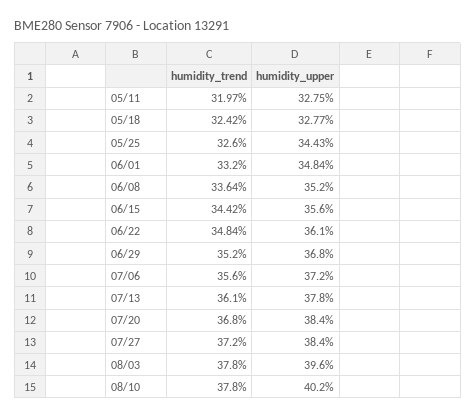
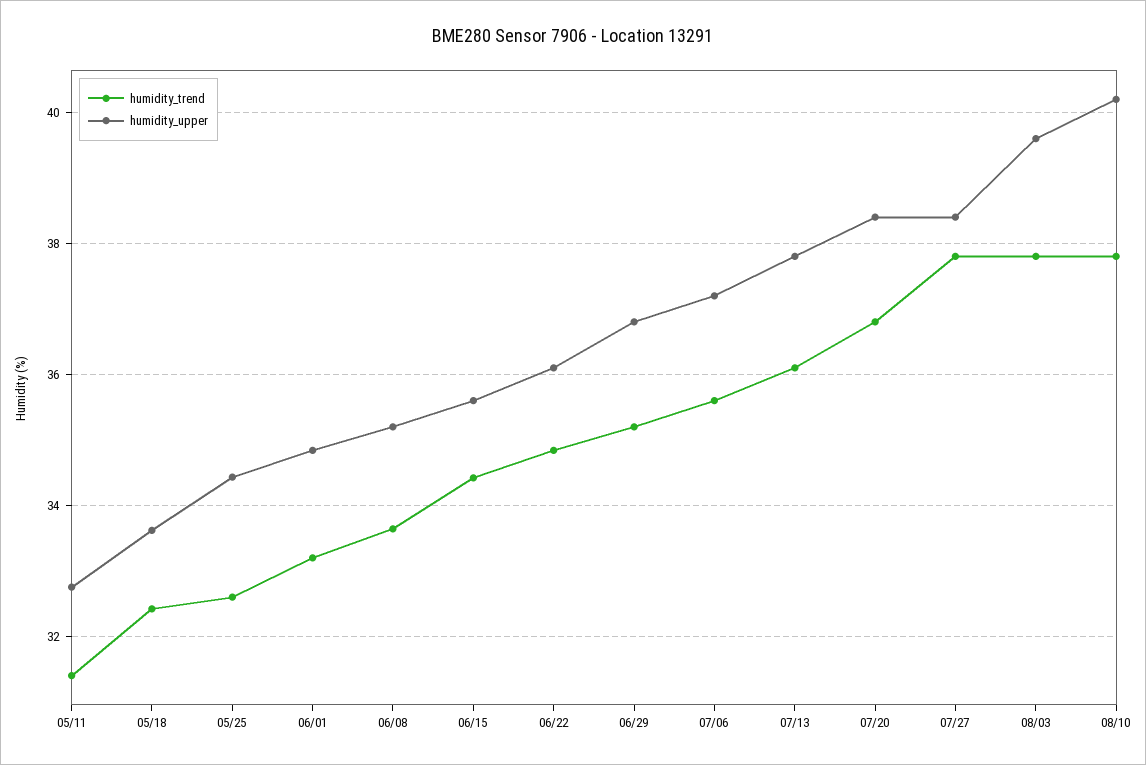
humidity_trend, 05/11: 31.97 -> 31.4
humidity_upper, 05/18: 32.77 -> 33.6
humidity_trend, 07/27: 37.2 -> 37.8

